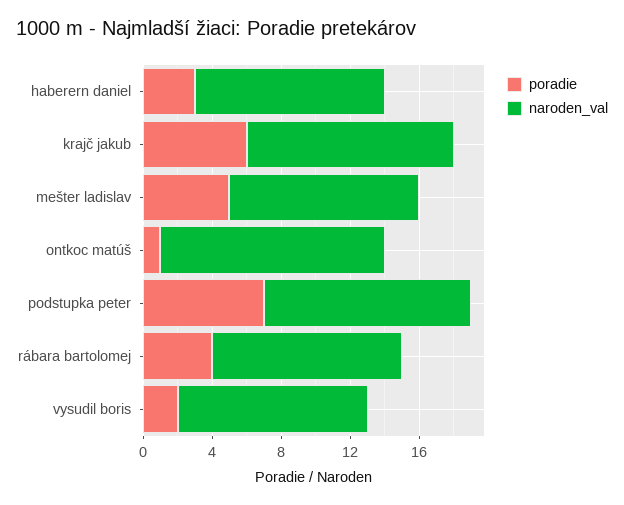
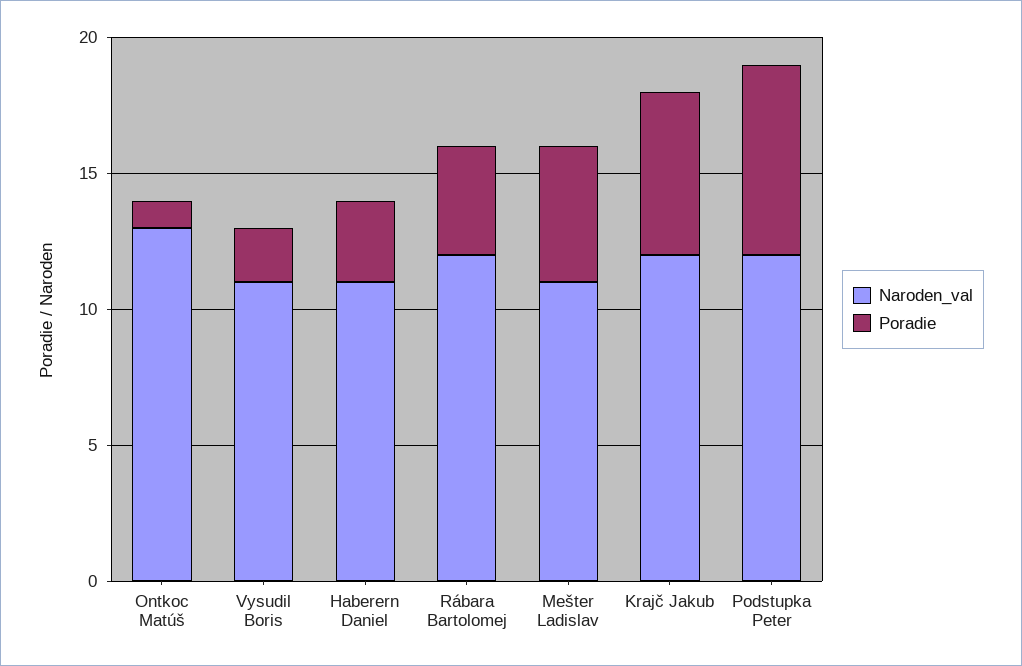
naroden_val, rábara bartolomej: 11 -> 12

